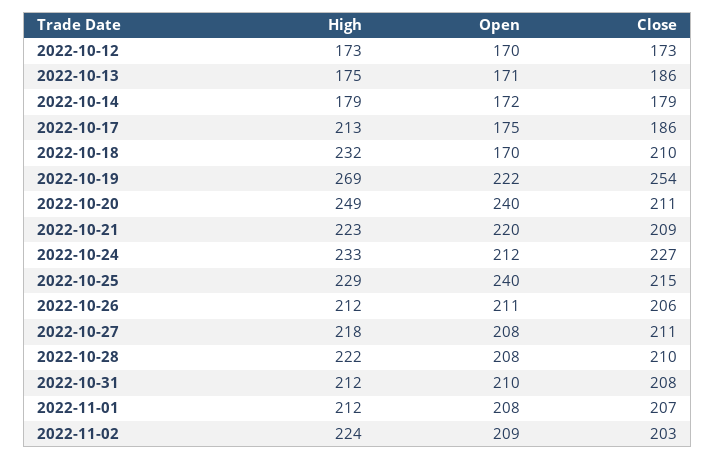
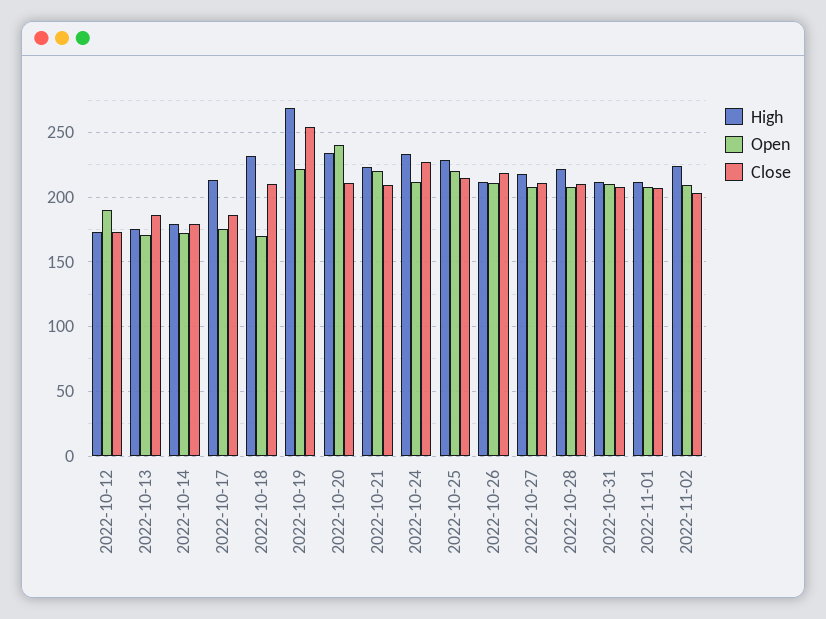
Open, 2022-10-12: 170 -> 190
High, 2022-10-20: 249 -> 235
Open, 2022-10-25: 240 -> 220
Close, 2022-10-26: 206 -> 220

